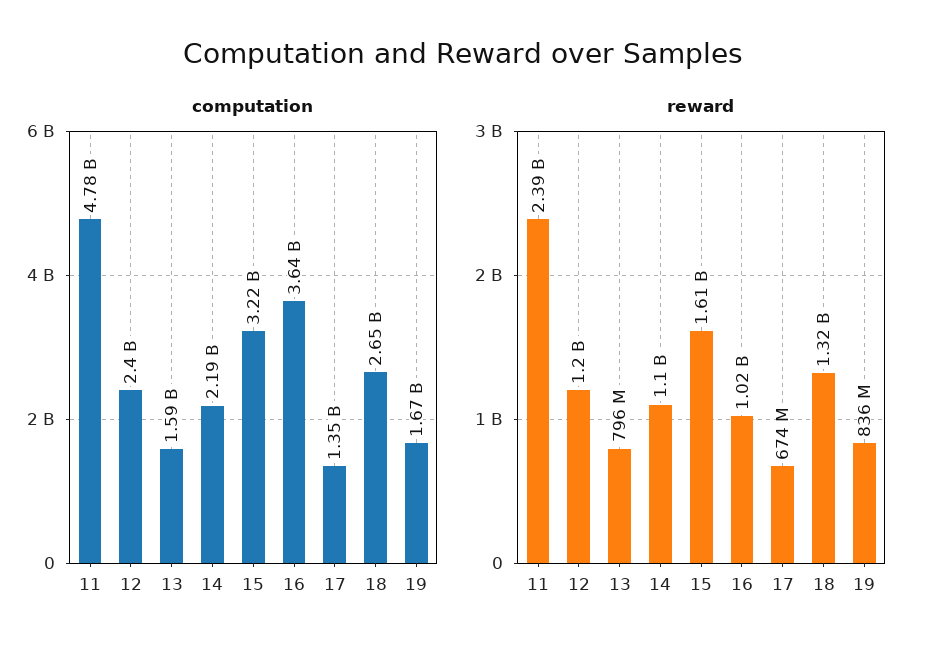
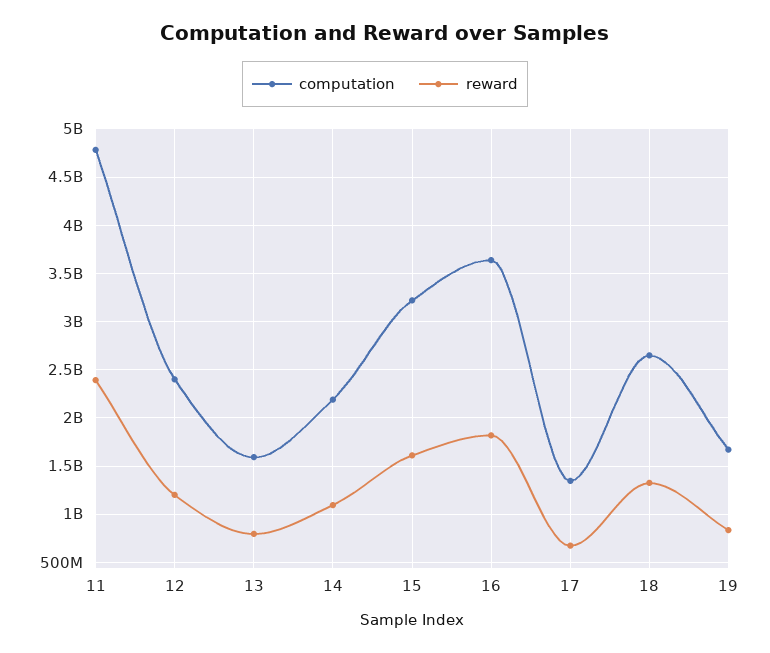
reward, 16: 1020000000 -> 1800000000

